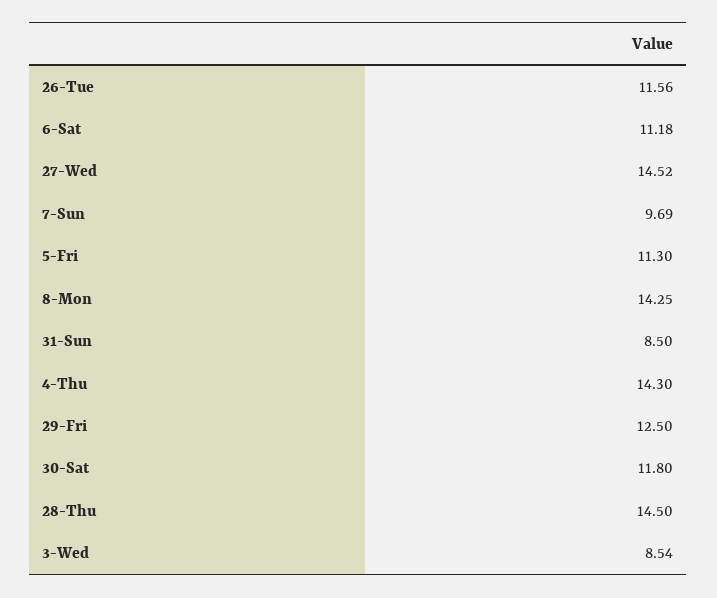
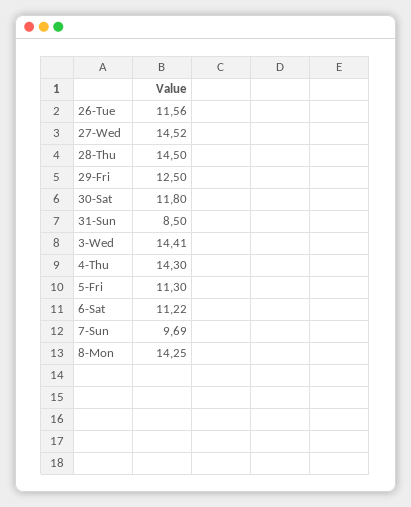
6-Sat: 11.18 -> 11.22
3-Wed: 8.54 -> 14.41

